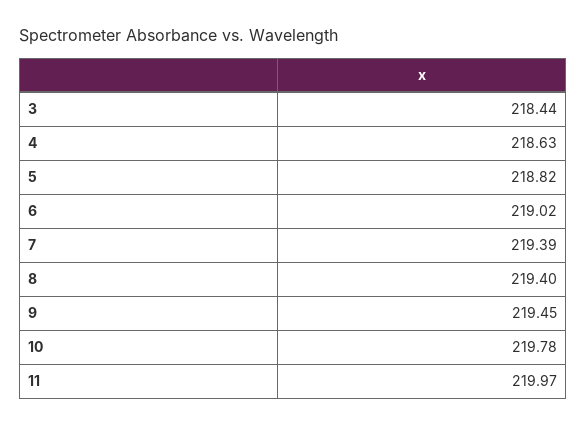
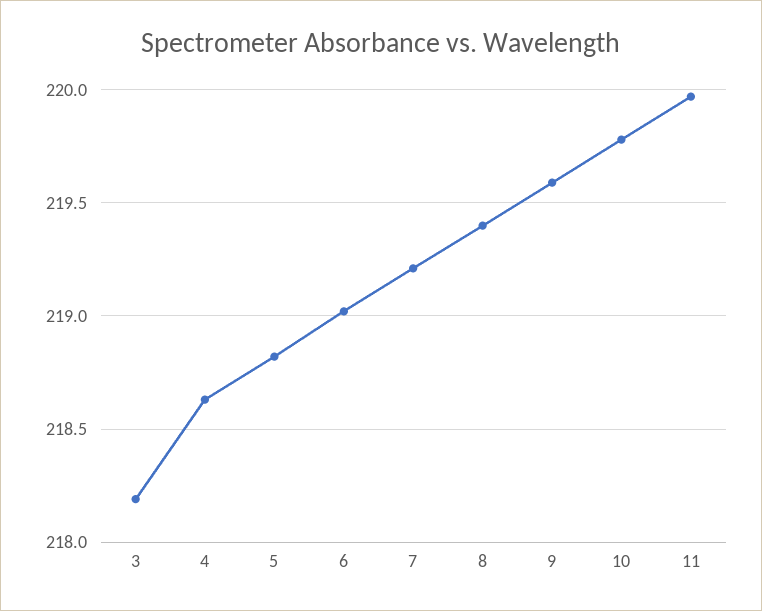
3: 218.44 -> 218.2
7: 219.39 -> 219.2
9: 219.45 -> 219.6

